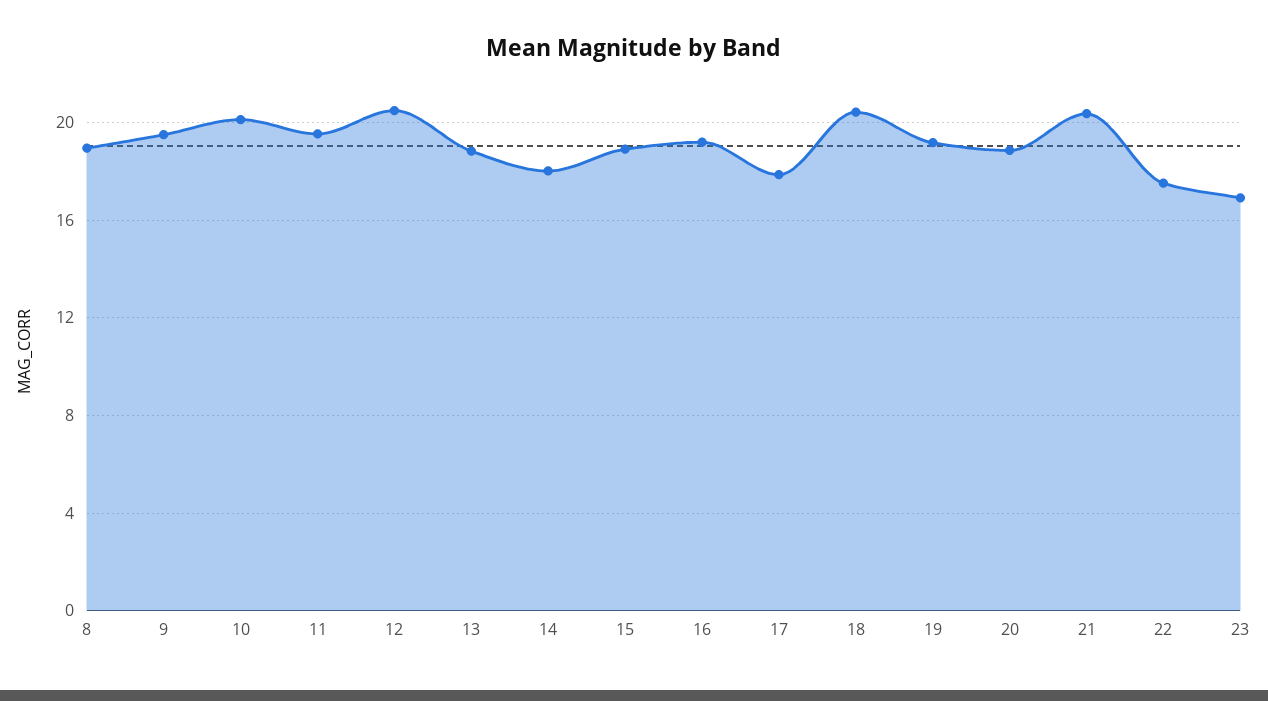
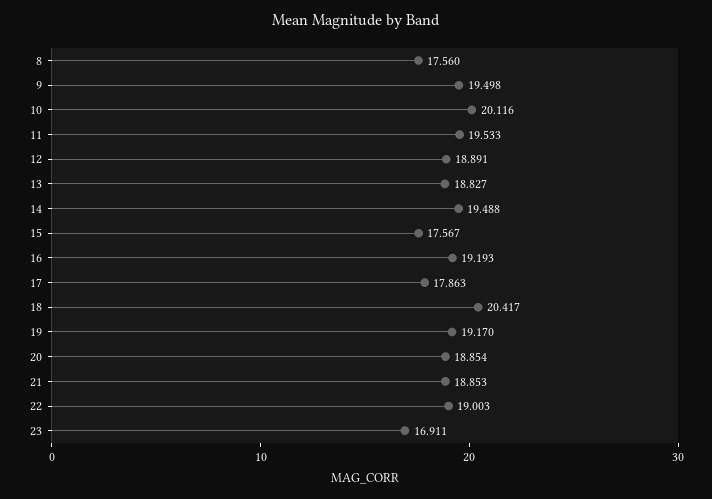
8: 19 -> 17.56
12: 20.5 -> 18.891
14: 18 -> 19.488
15: 19 -> 17.567
21: 20.5 -> 18.853
22: 17.5 -> 19.003

